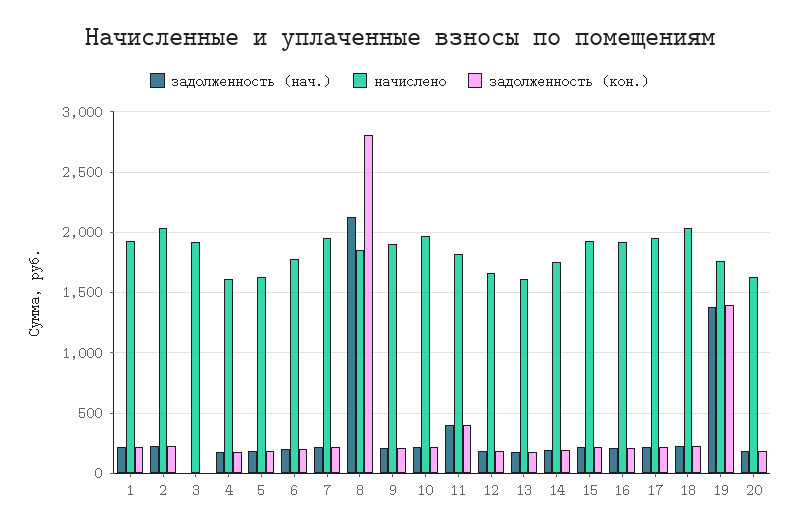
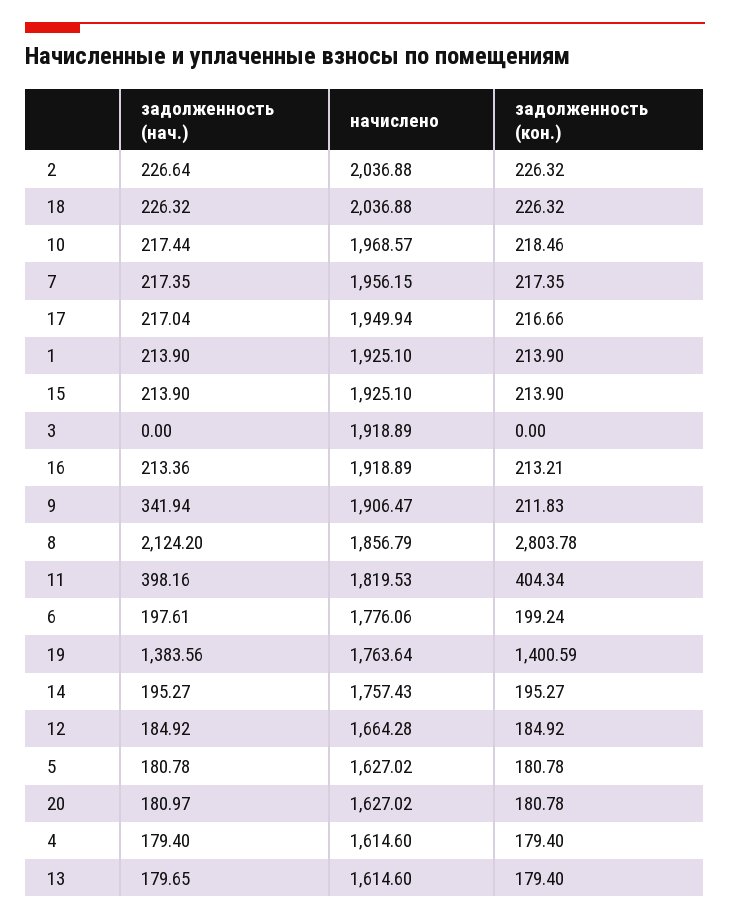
задолженность (нач.), 9: 200 -> 341.94

